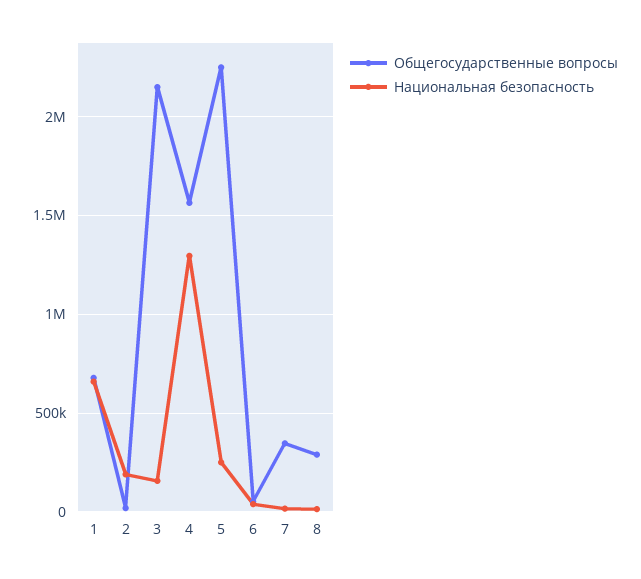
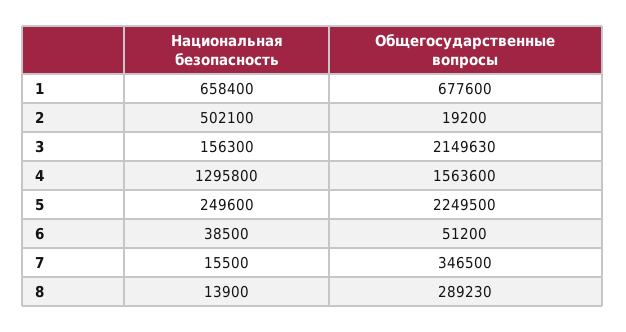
Национальная безопасность, 2: 200000 -> 502100

